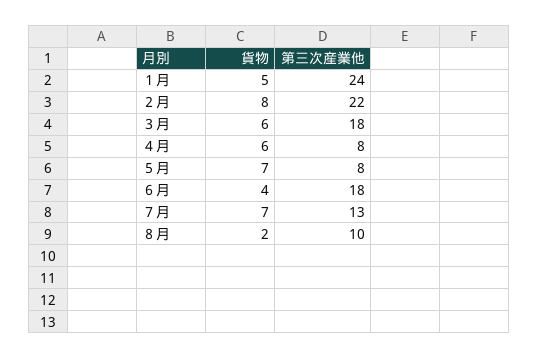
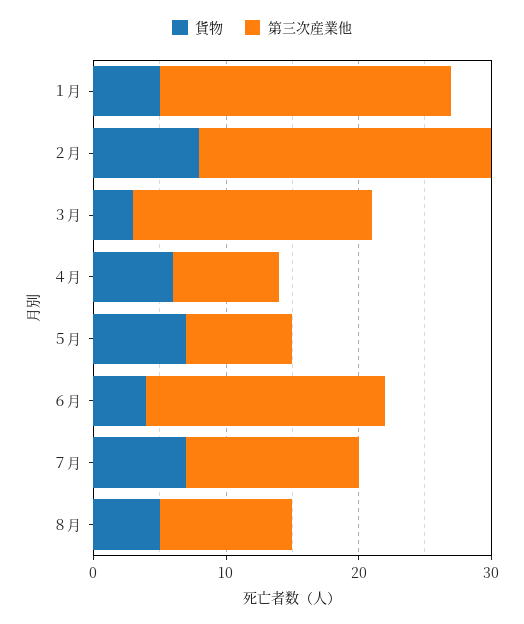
第三次産業他, １月: 24 -> 22
貨物, ３月: 6 -> 3
貨物, ８月: 2 -> 5

